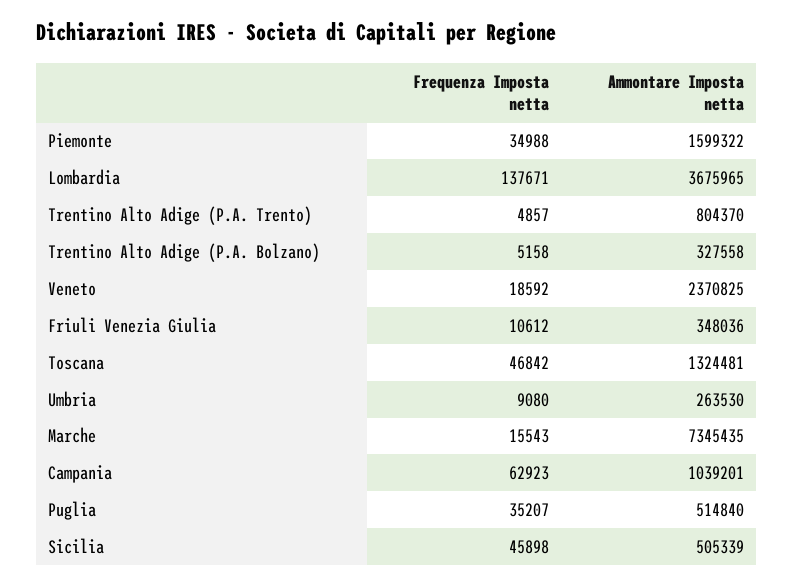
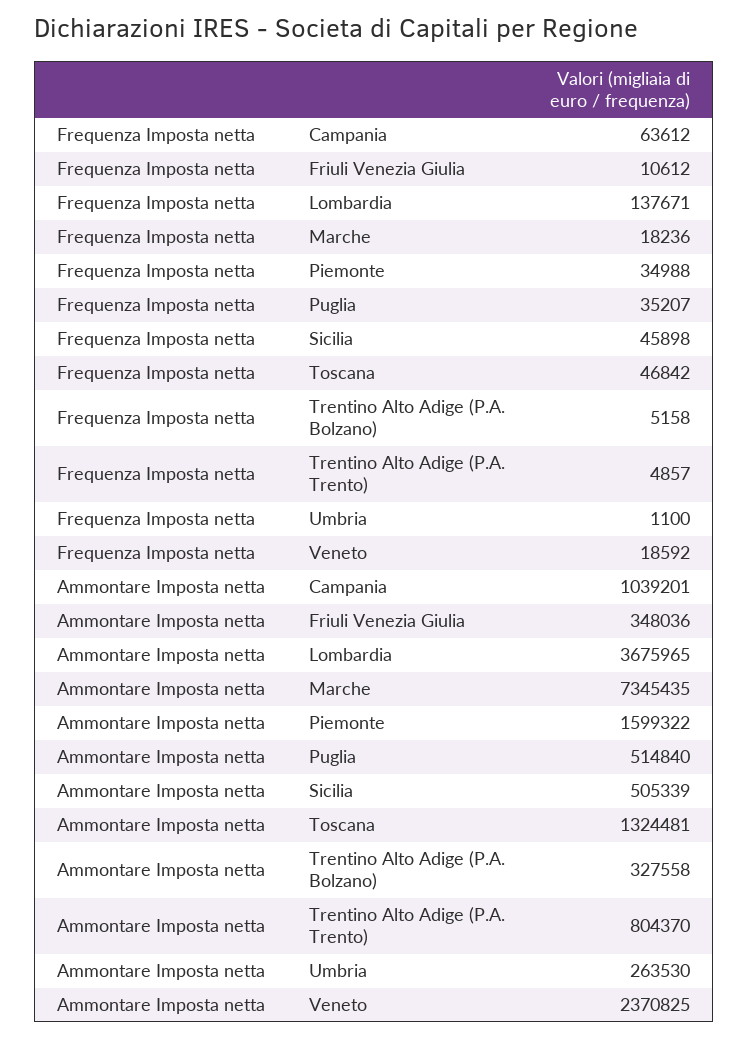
Frequenza Imposta netta, Umbria: 9080 -> 1100
Frequenza Imposta netta, Marche: 15543 -> 18236
Frequenza Imposta netta, Campania: 62923 -> 63612

